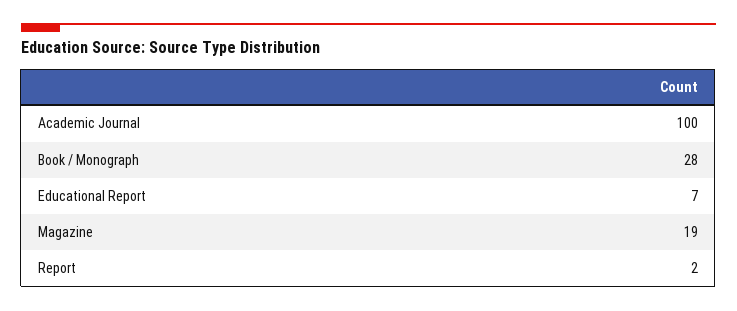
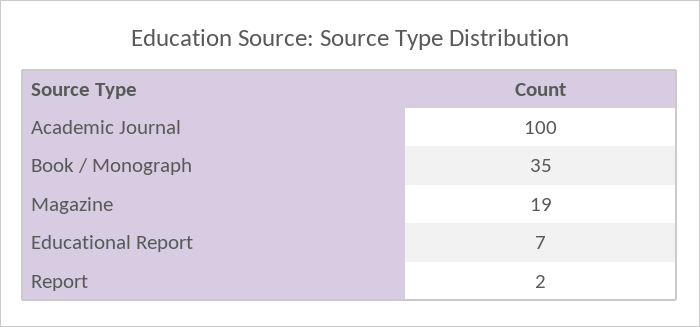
Book / Monograph: 28 -> 35

